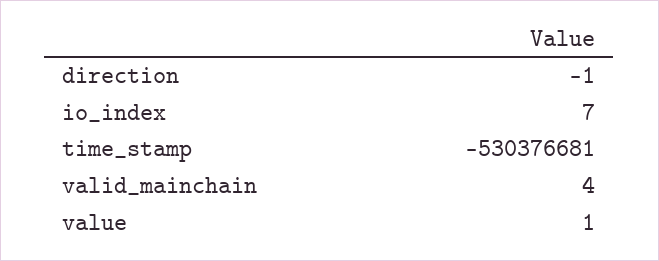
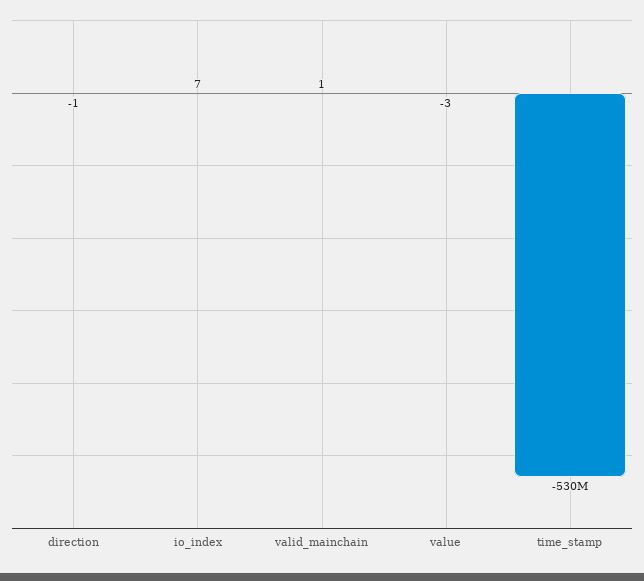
valid_mainchain: 4 -> 1
value: 1 -> -3

